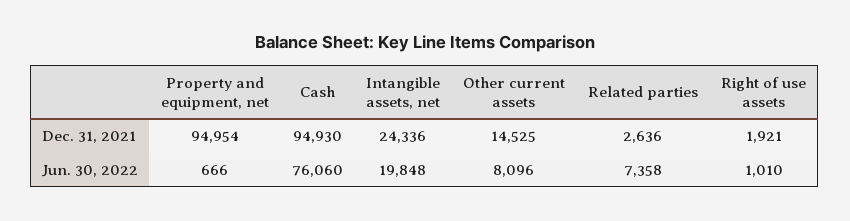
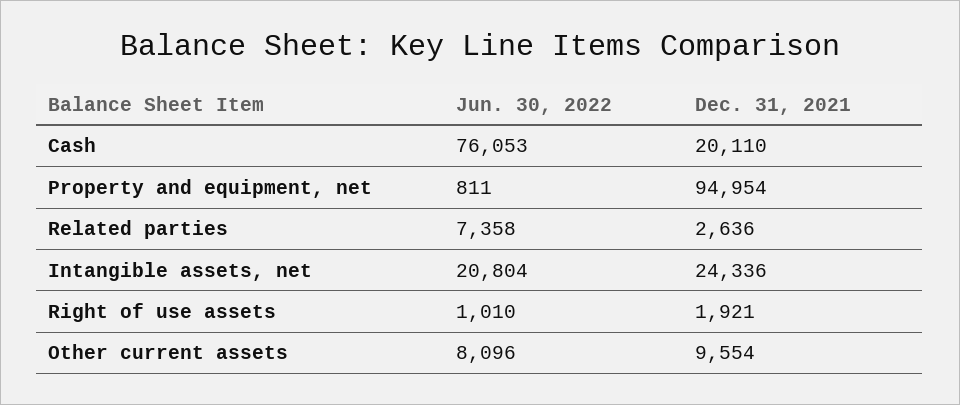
Cash, Dec. 31, 2021: 94930 -> 20110
Other current assets, Dec. 31, 2021: 14525 -> 9554
Property and equipment, net, Jun. 30, 2022: 666 -> 811
Cash, Jun. 30, 2022: 76060 -> 76053
Intangible assets, net, Jun. 30, 2022: 19848 -> 20804

